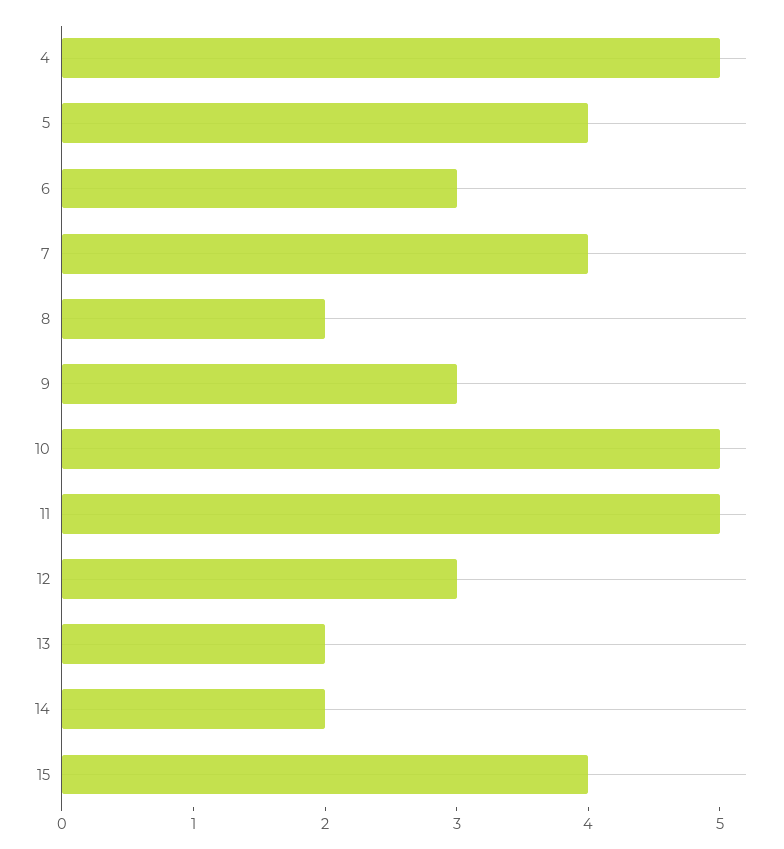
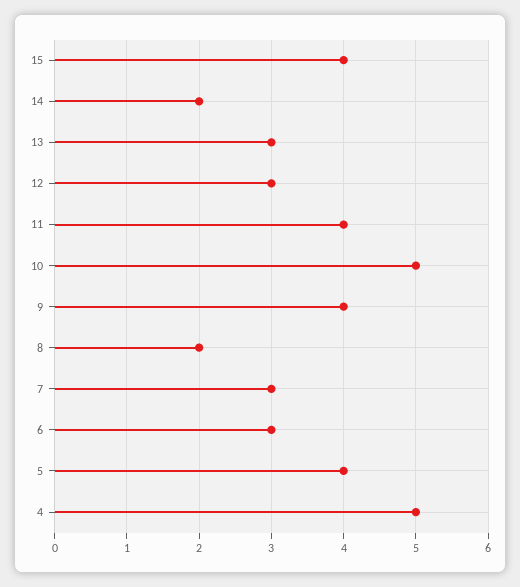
7: 4 -> 3
9: 3 -> 4
11: 5 -> 4
13: 2 -> 3

